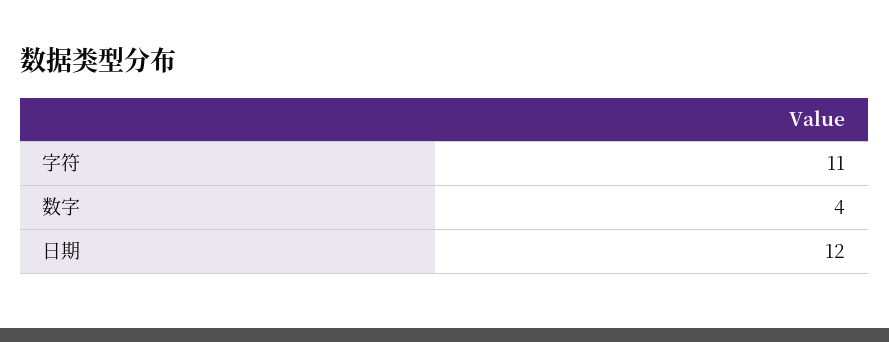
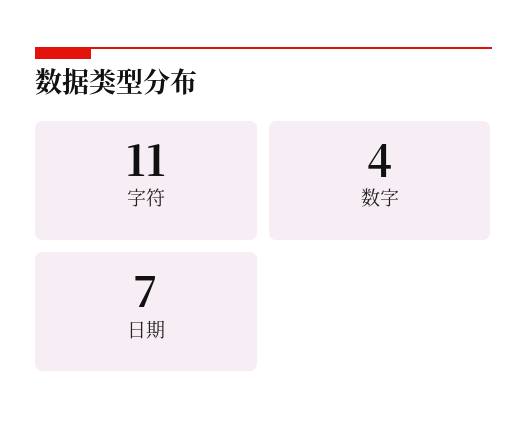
日期: 12 -> 7

